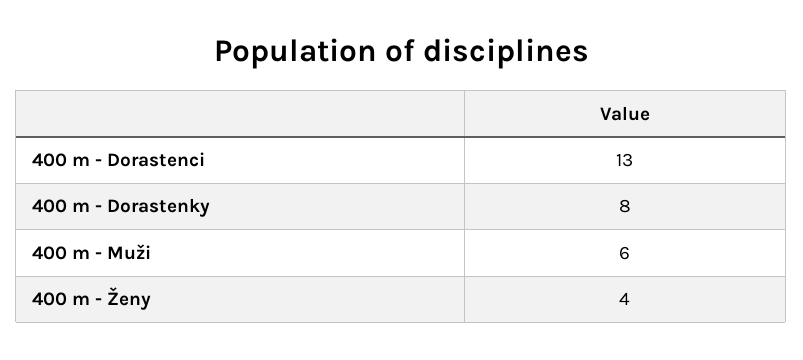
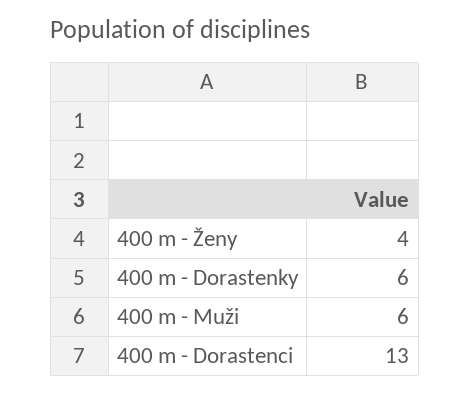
400 m - Dorastenky: 8 -> 6

